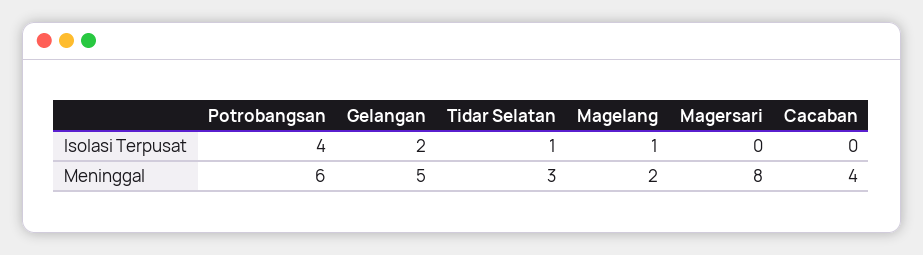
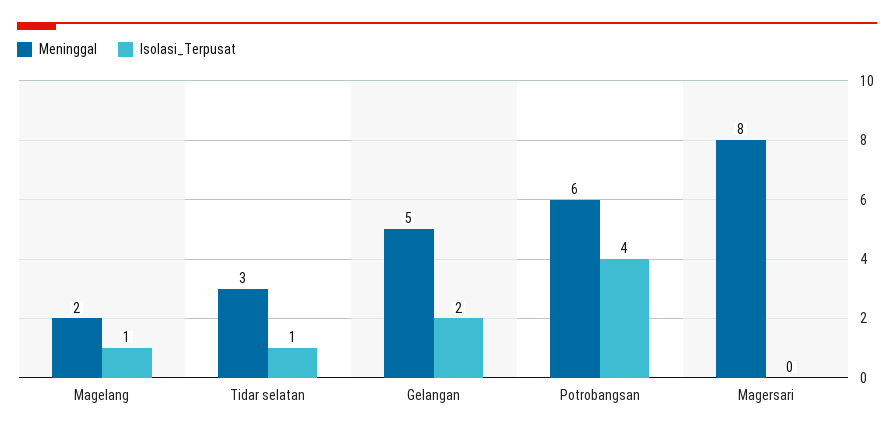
Isolasi Terpusat, Cacaban: 0 -> none
Meninggal, Cacaban: 4 -> none

